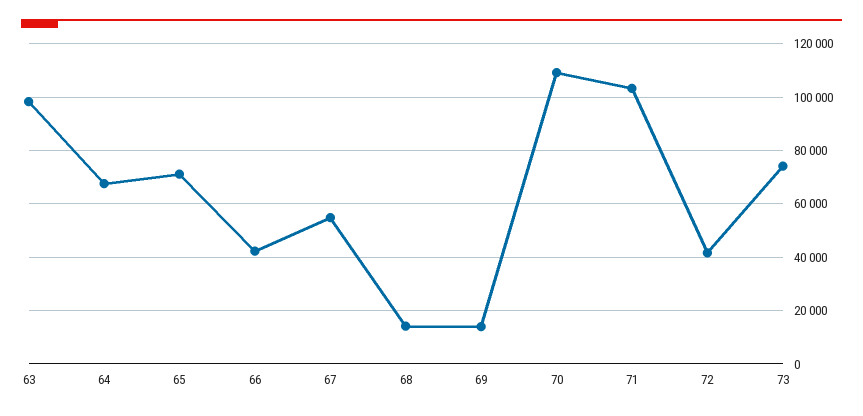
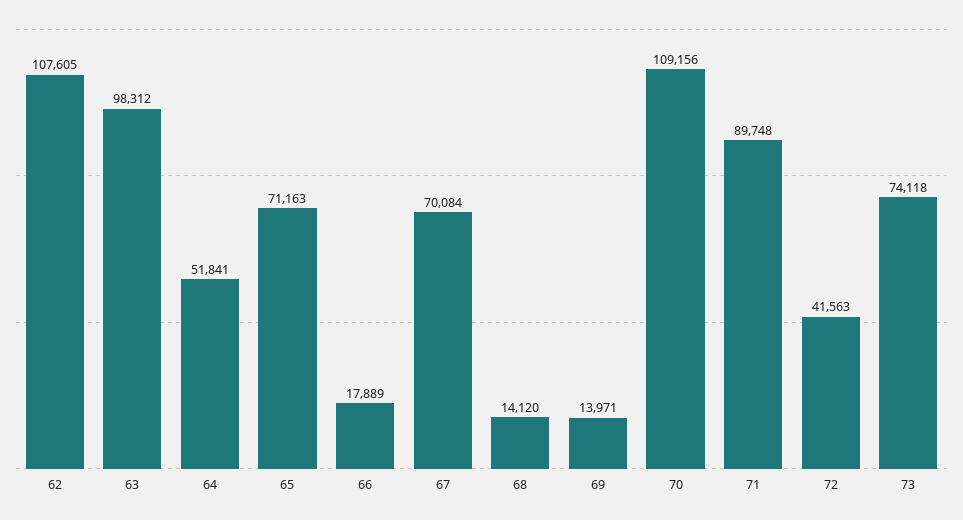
64: 67500 -> 51841
66: 42500 -> 17889
67: 55000 -> 70084
71: 102500 -> 89748
62: none -> 107605

